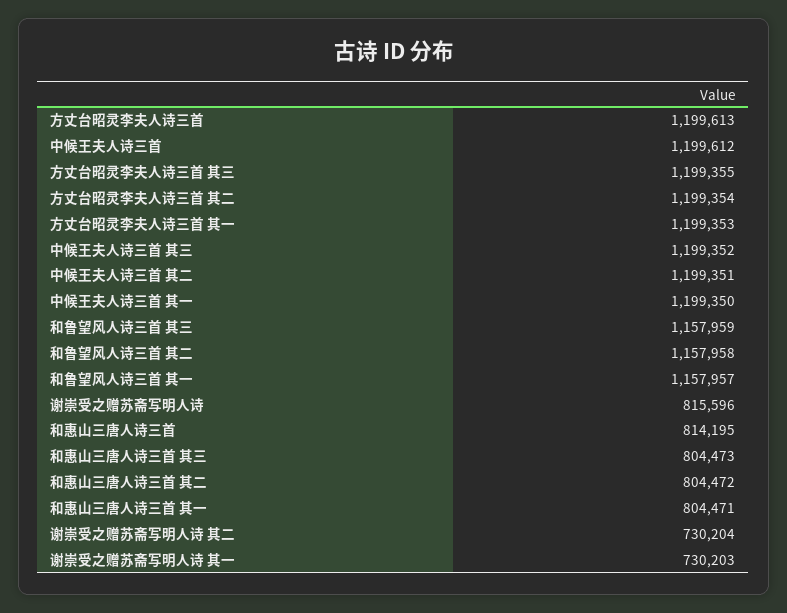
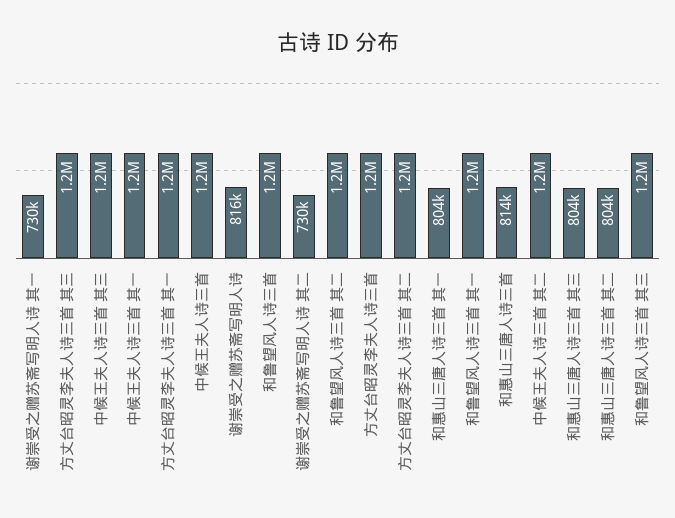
和鲁望风人诗三首: none -> 1200000

